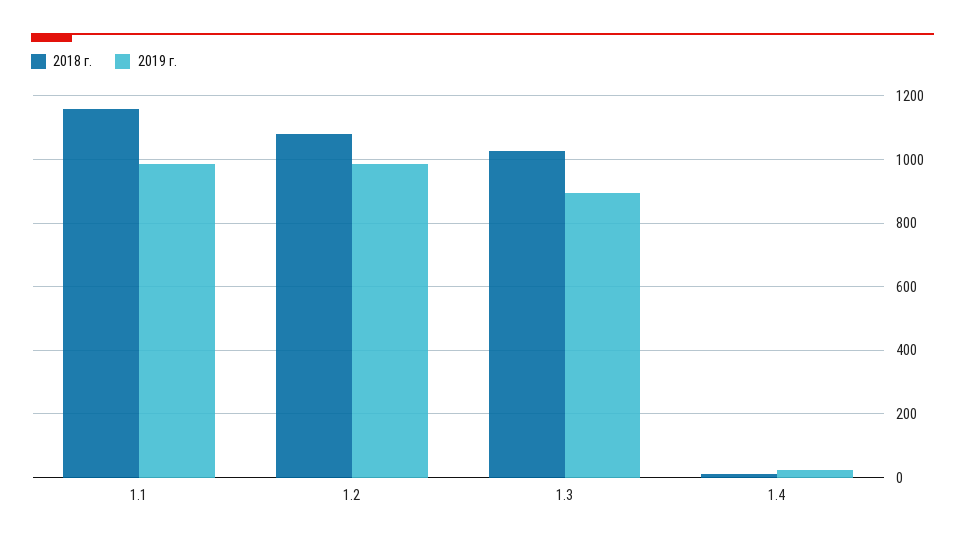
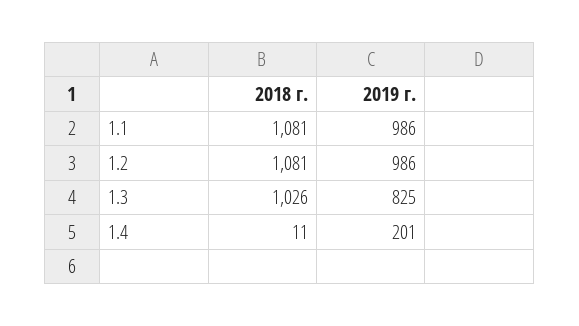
2018 г., 1.1: 1160 -> 1081
2019 г., 1.3: 900 -> 825
2019 г., 1.4: 20 -> 201

